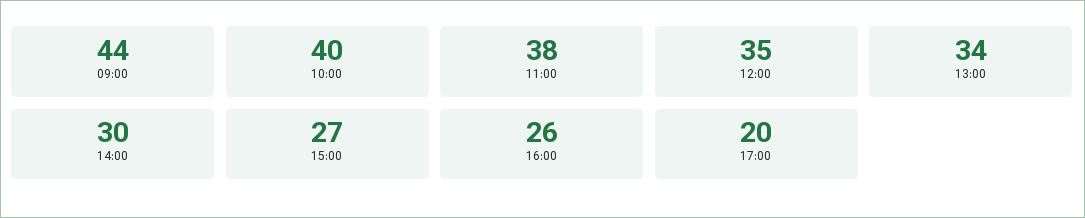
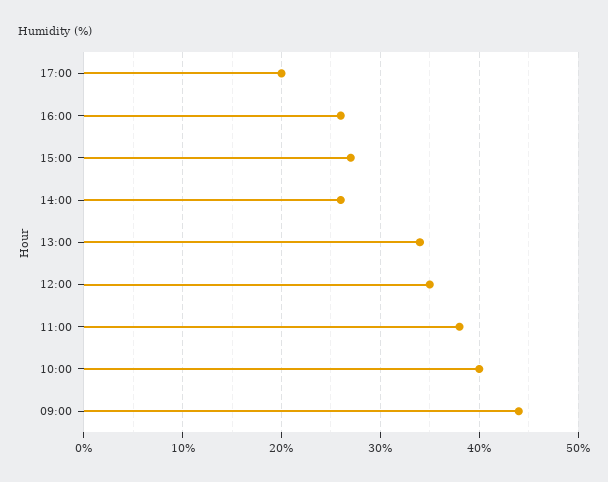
14:00: 30 -> 26

